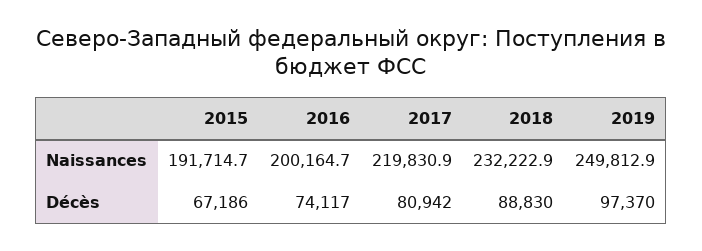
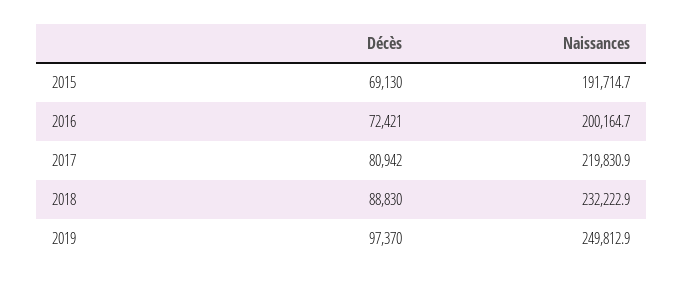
2015, Décès: 67186 -> 69130
2016, Décès: 74117 -> 72421

